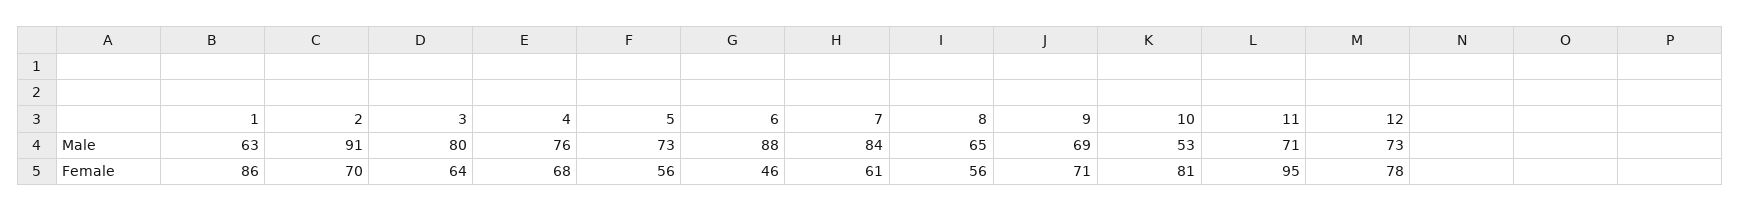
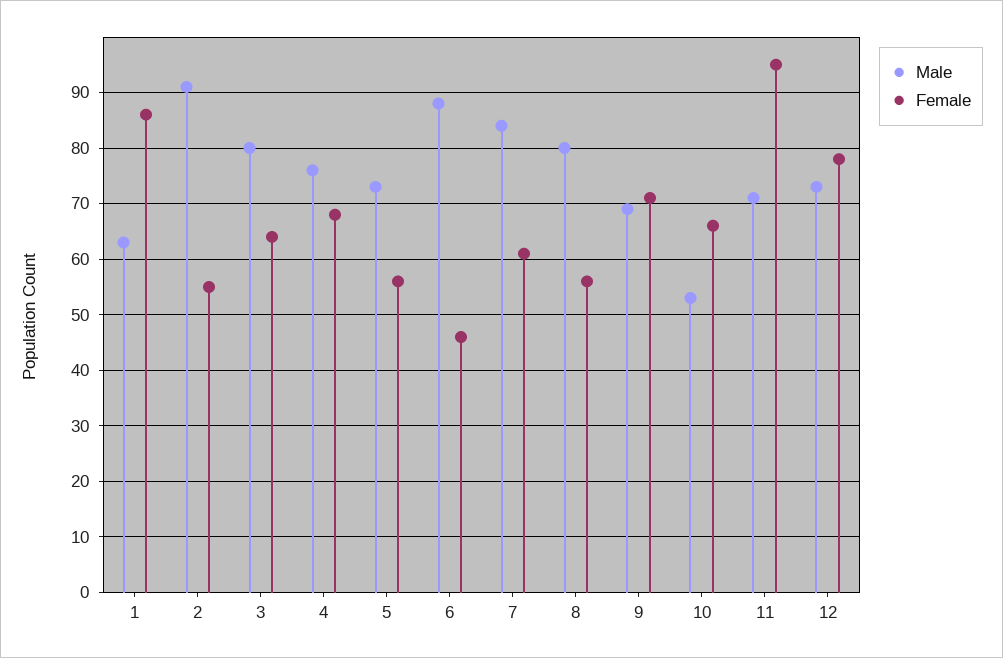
Male, 8: 65 -> 80
Female, 2: 70 -> 55
Female, 10: 81 -> 65

